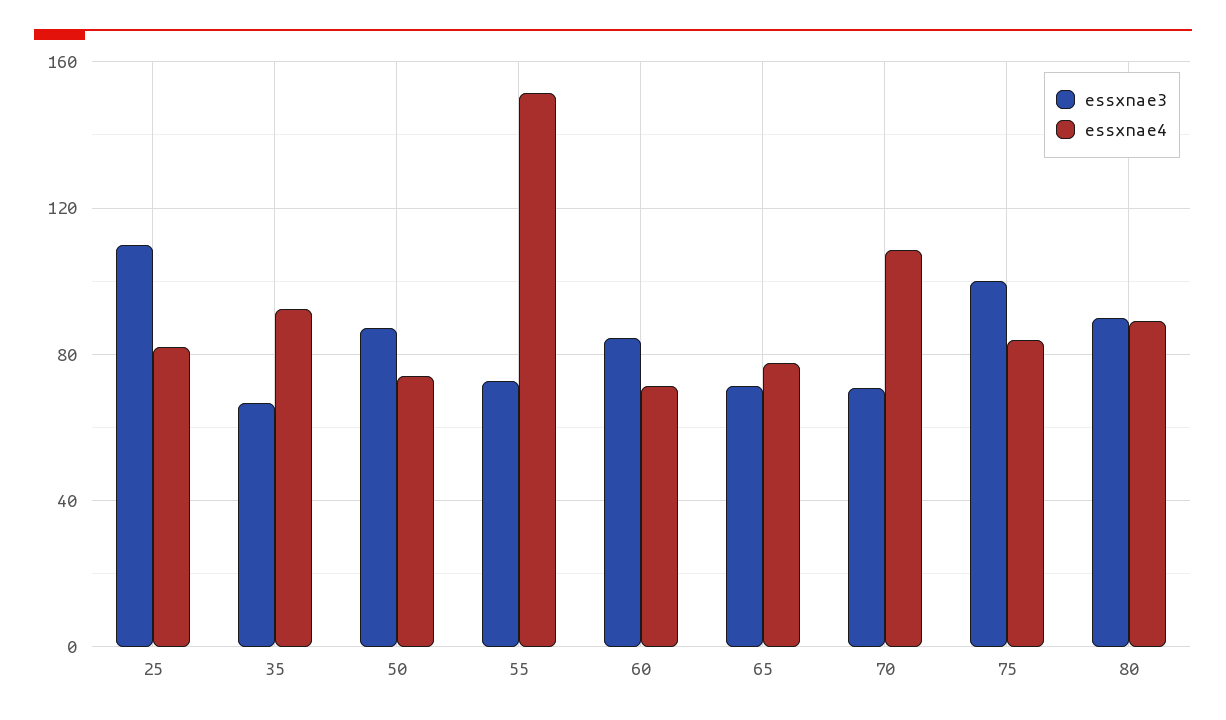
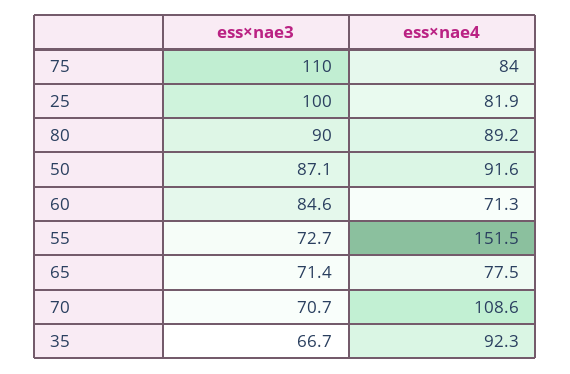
ess×nae3, 25: 110 -> 100
ess×nae4, 50: 75 -> 91.6
ess×nae3, 75: 100 -> 110

